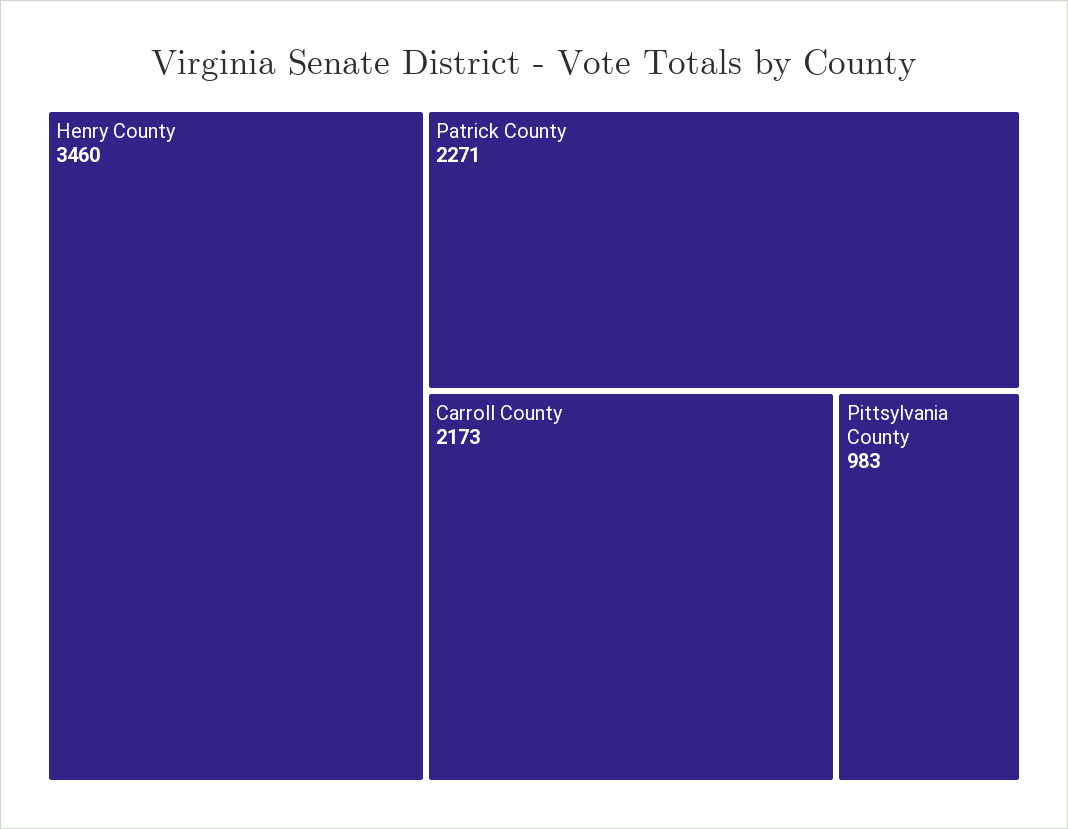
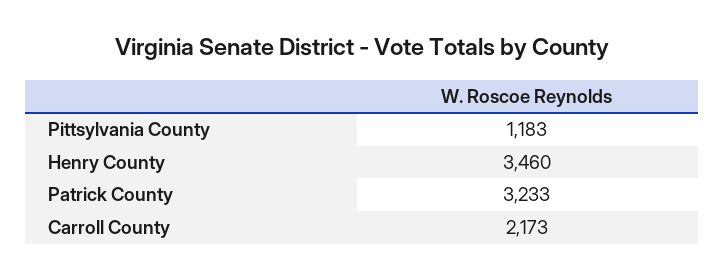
Patrick County: 2271 -> 3233
Pittsylvania County: 983 -> 1183

